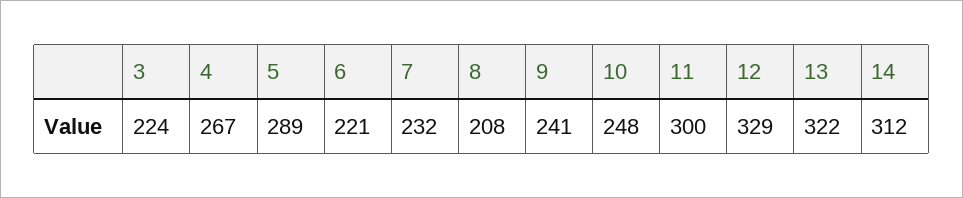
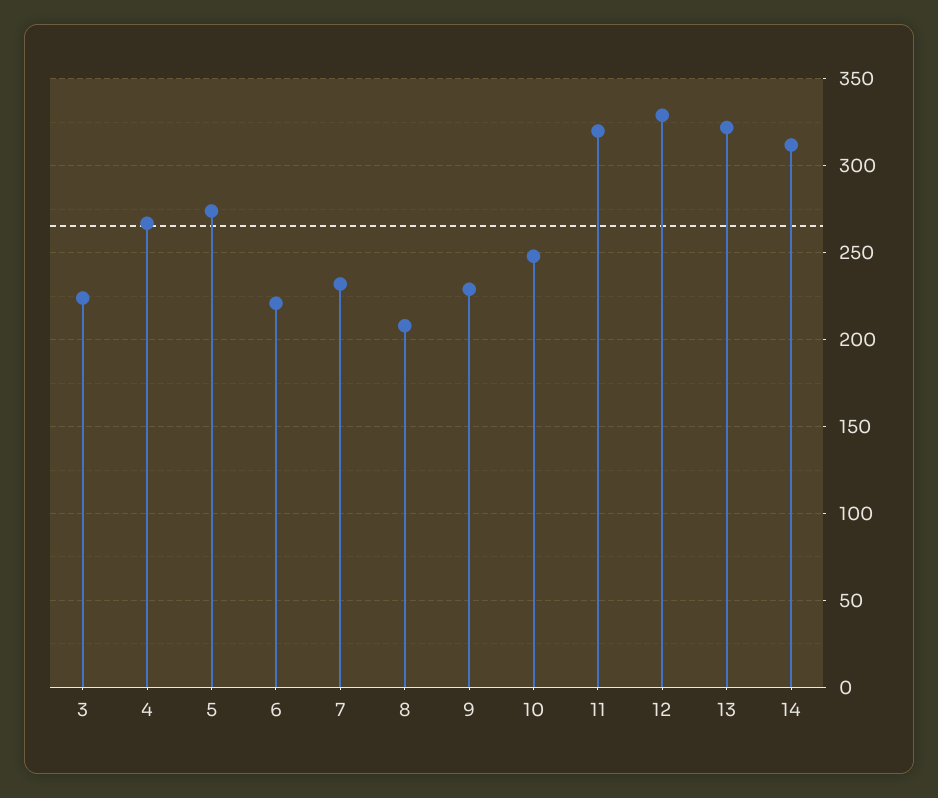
5: 289 -> 275
9: 241 -> 230
11: 300 -> 320

